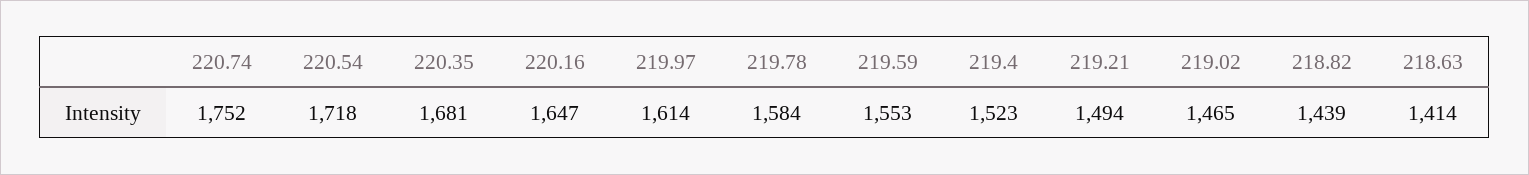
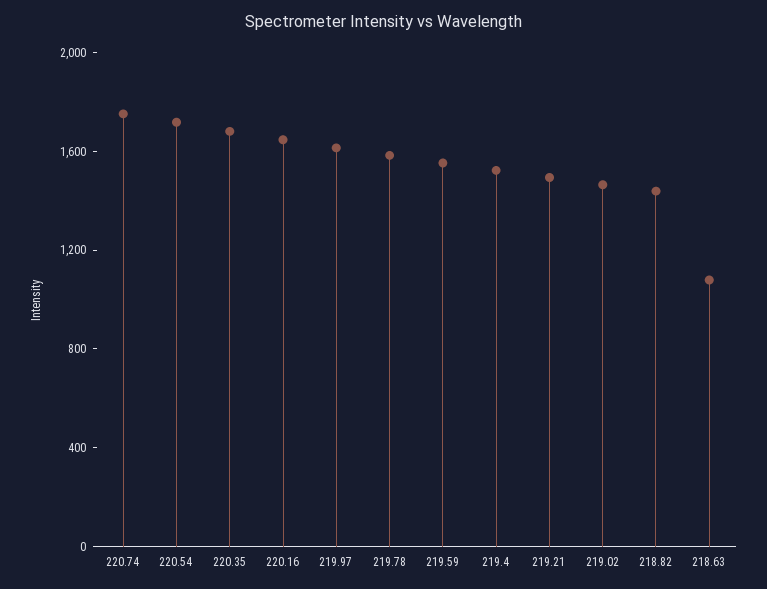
218.63: 1414 -> 1100

